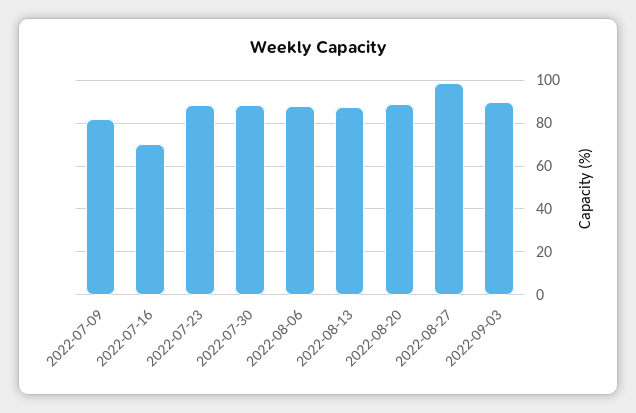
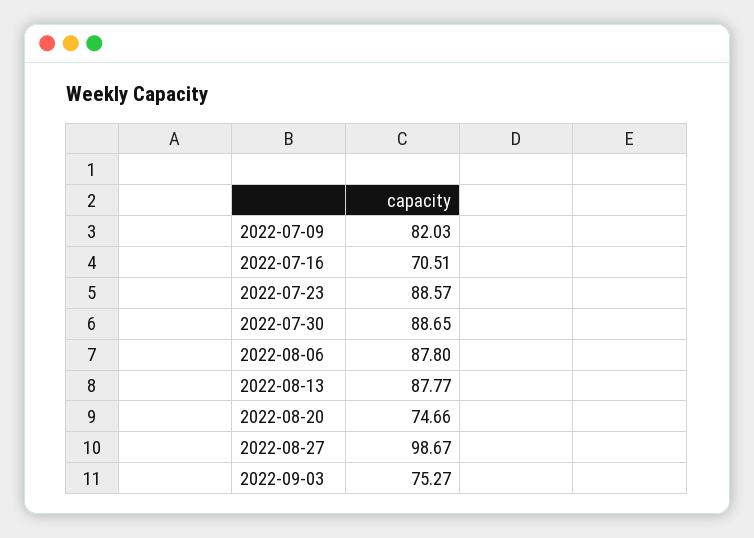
2022-08-20: 90 -> 74.66
2022-09-03: 90 -> 75.27

